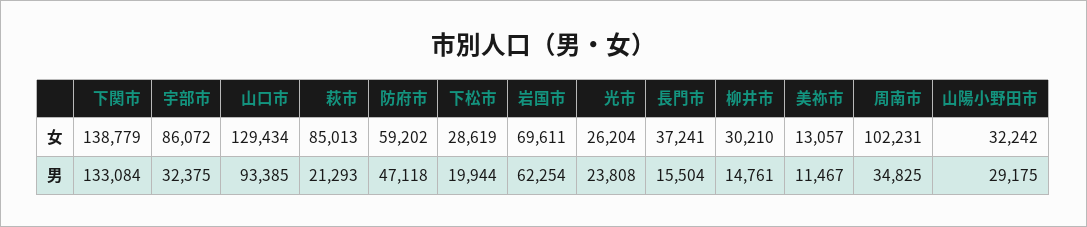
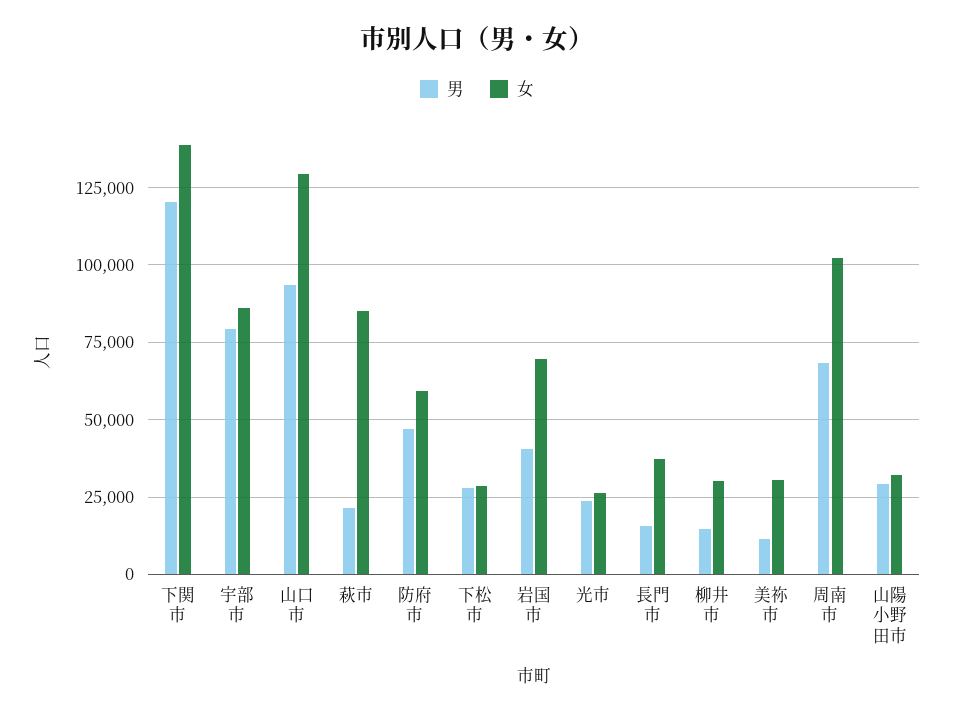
女, 美祢市: 13057 -> 30000
男, 下関市: 133084 -> 120000
男, 宇部市: 32375 -> 80000
男, 下松市: 19944 -> 27500
男, 岩国市: 62254 -> 40000
男, 周南市: 34825 -> 67500

